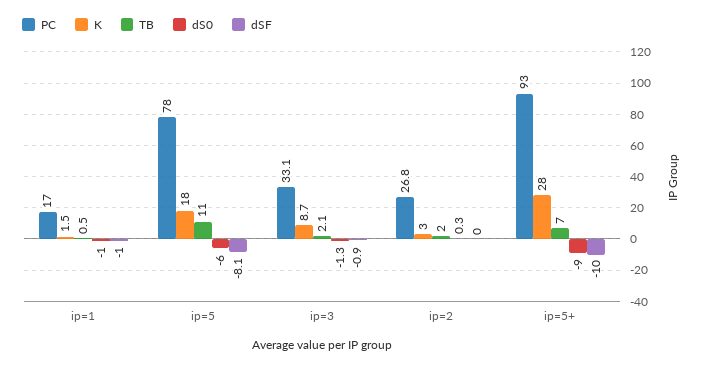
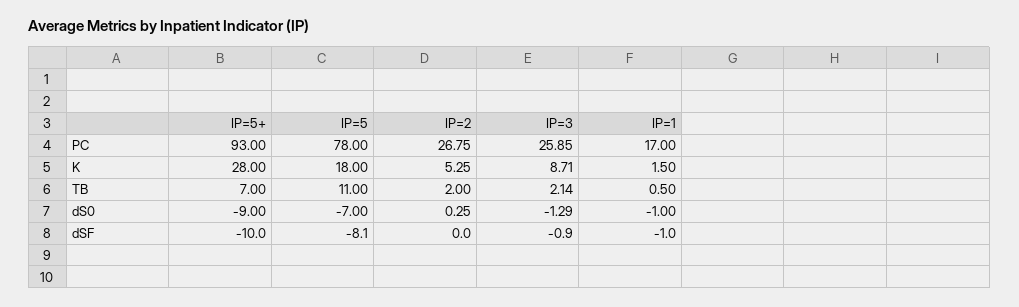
dS0, ip=5: -6 -> -7
PC, ip=3: 33.1 -> 25.85
K, ip=2: 3 -> 5.25

